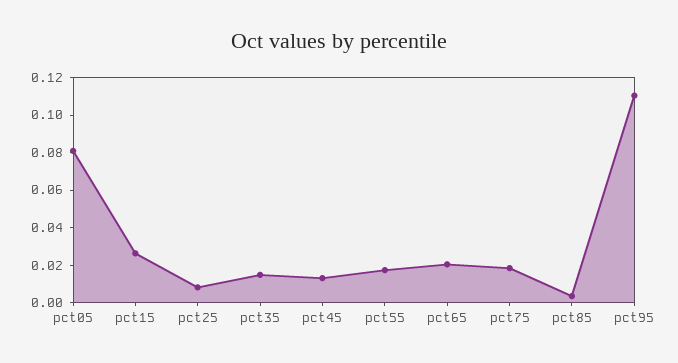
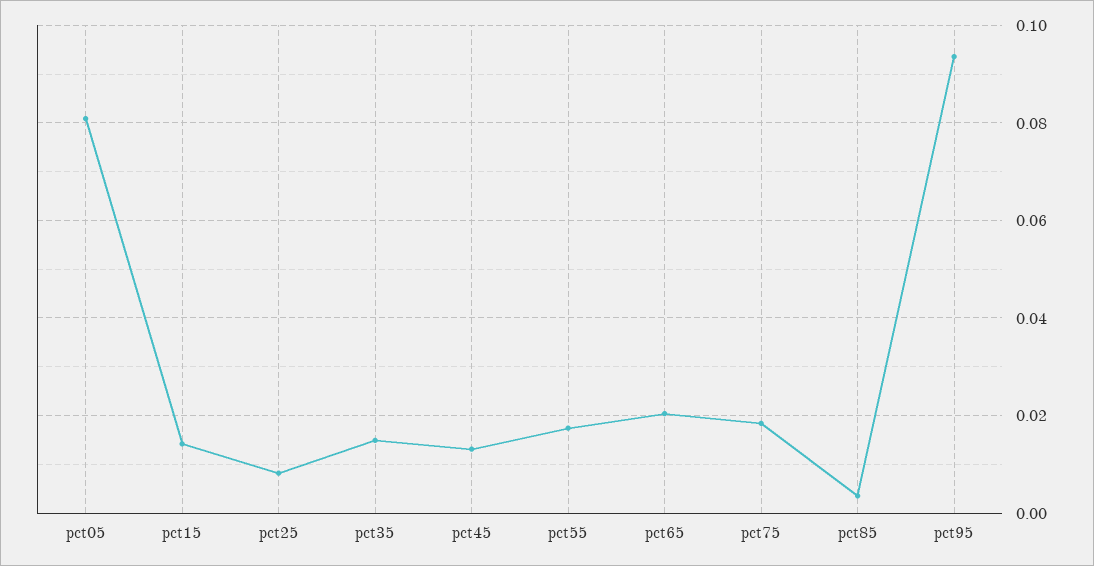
pct15: 0.025 -> 0.014
pct95: 0.11 -> 0.094

